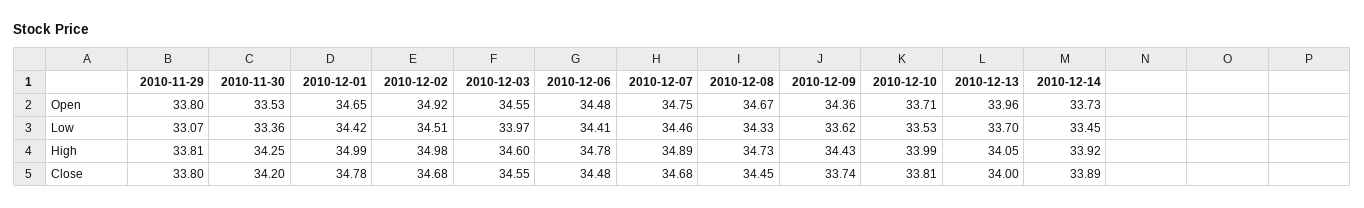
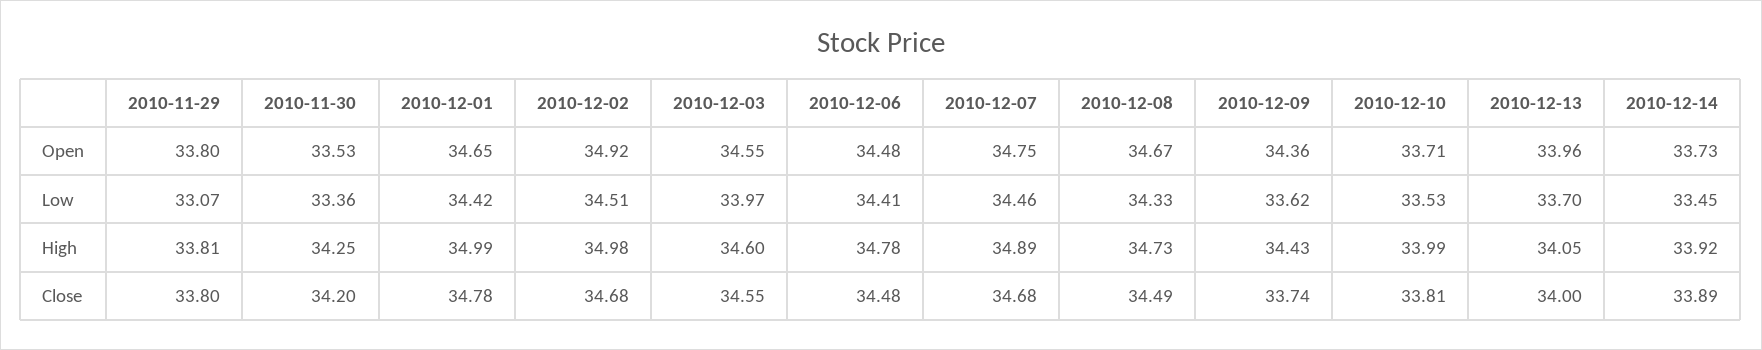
2010-12-08, Close: 34.45 -> 34.49

